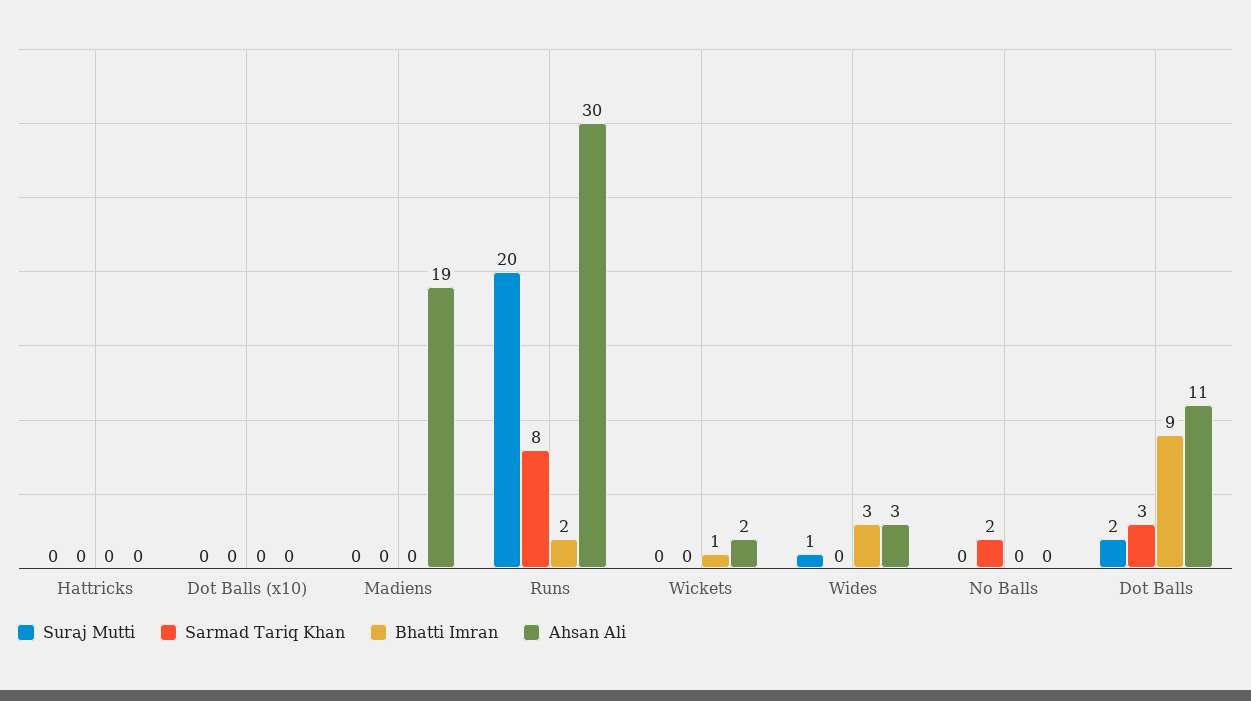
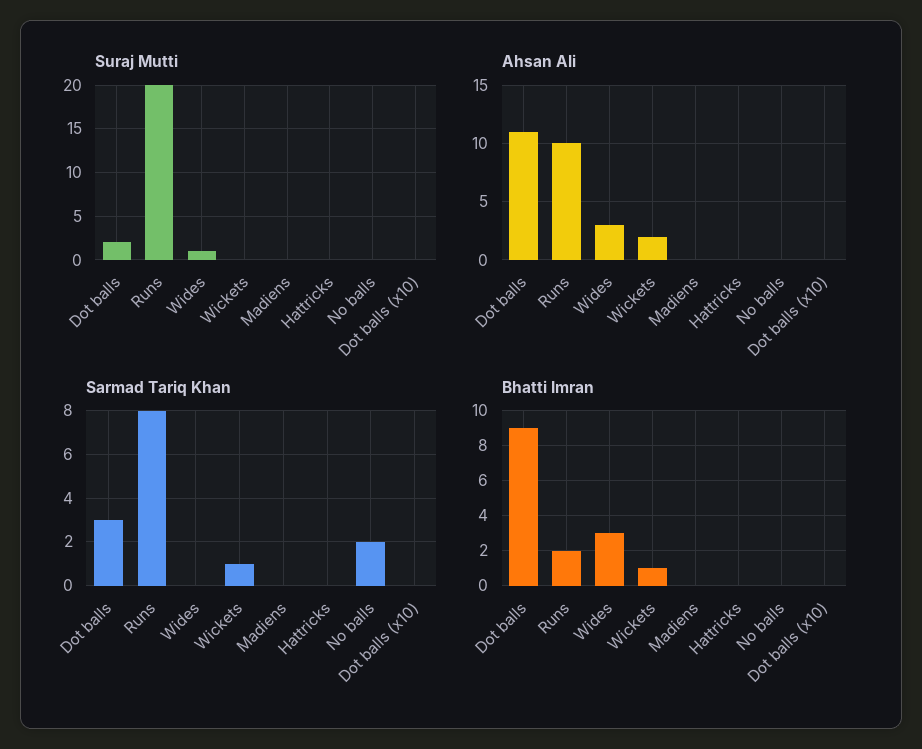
Ahsan Ali, Madiens: 19 -> 0
Ahsan Ali, Runs: 30 -> 10
Sarmad Tariq Khan, Wickets: 0 -> 1

